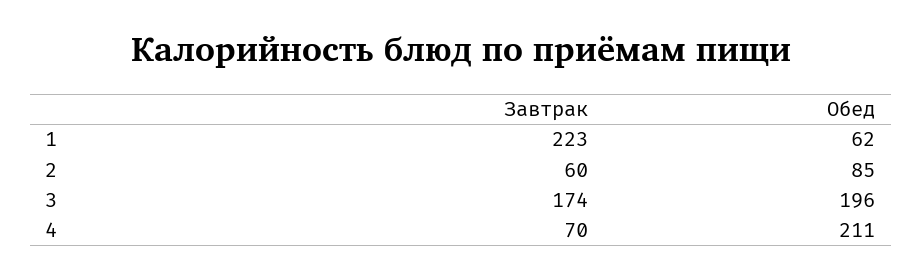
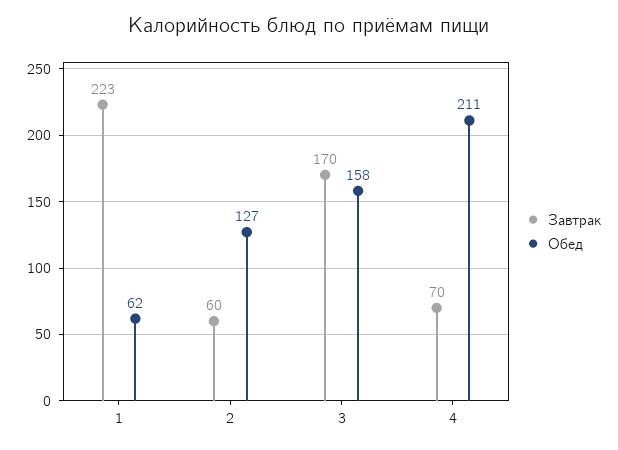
Обед, 2: 85 -> 127
Завтрак, 3: 174 -> 170
Обед, 3: 196 -> 158

